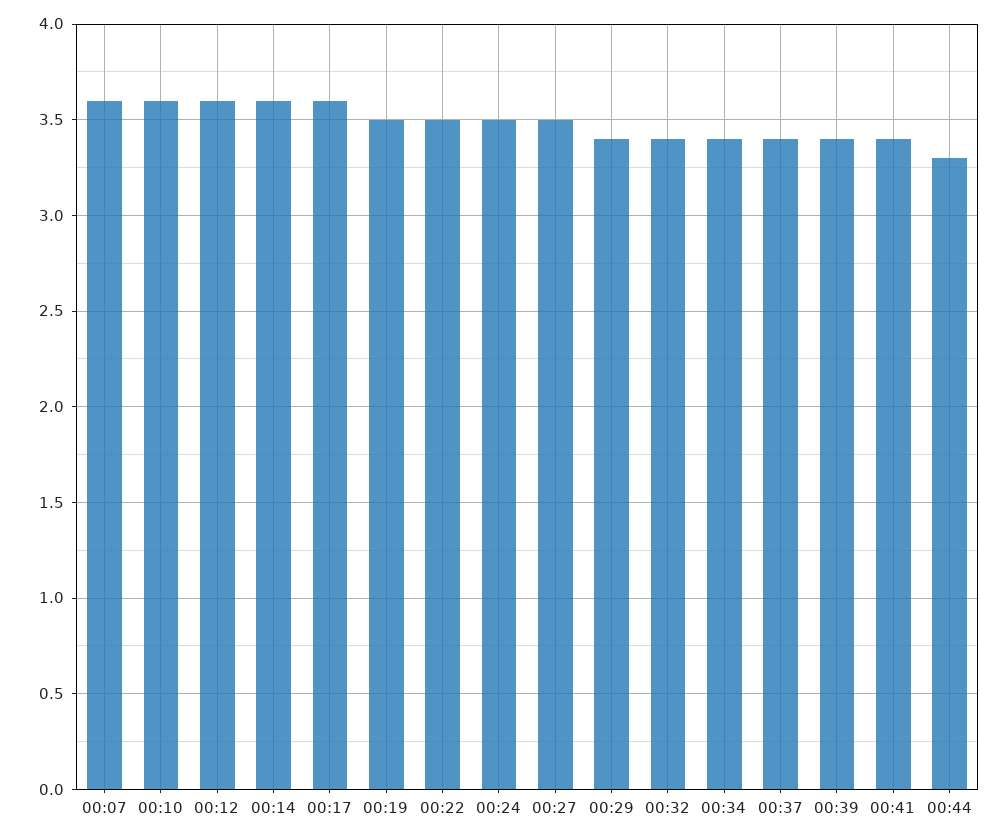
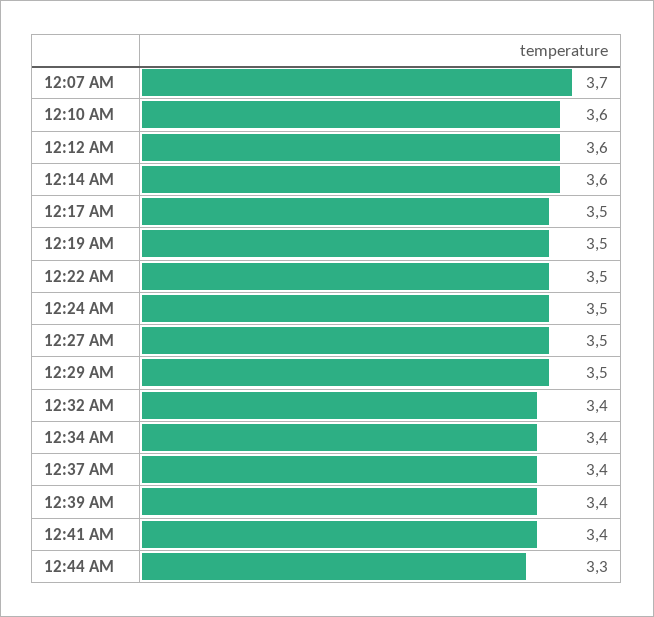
00:07: 3.6 -> 3.7
00:17: 3.6 -> 3.5
00:29: 3.4 -> 3.5

